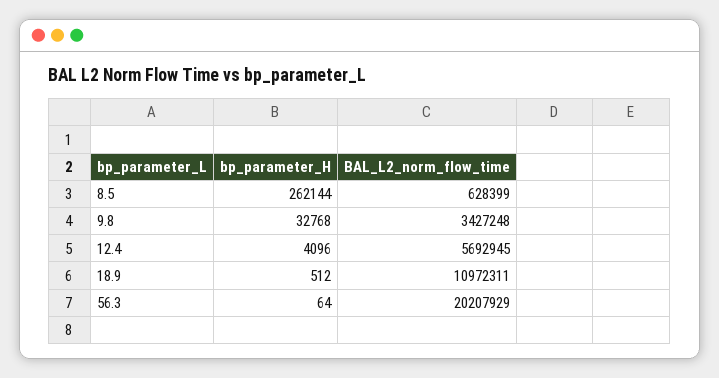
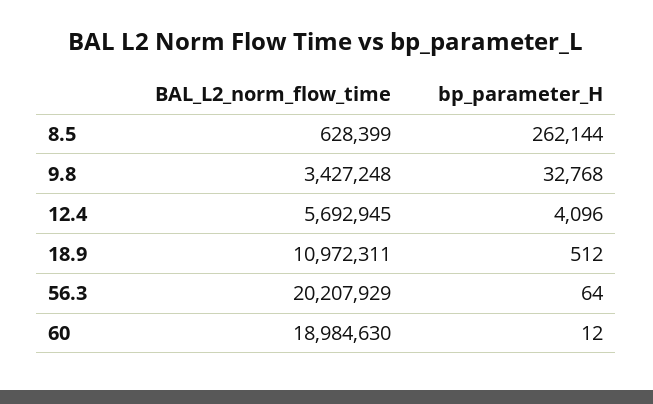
BAL_L2_norm_flow_time, 60: none -> 18984630
bp_parameter_H, 60: none -> 12

